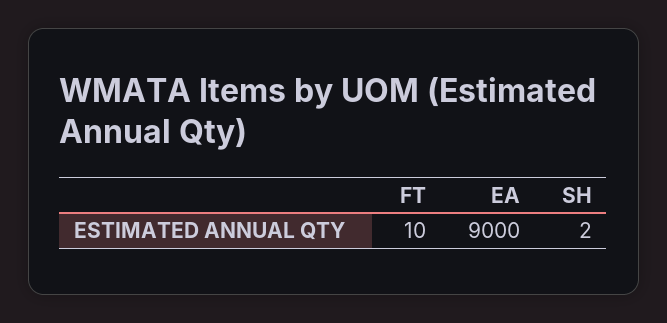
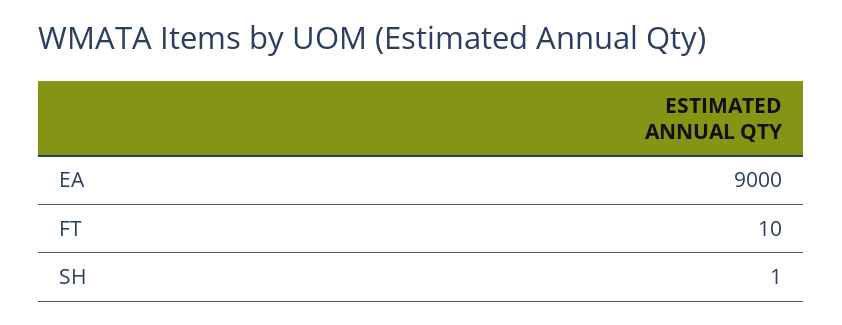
SH: 2 -> 1

